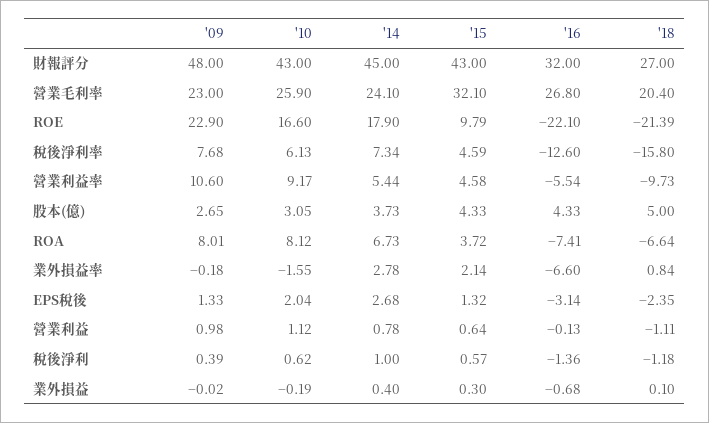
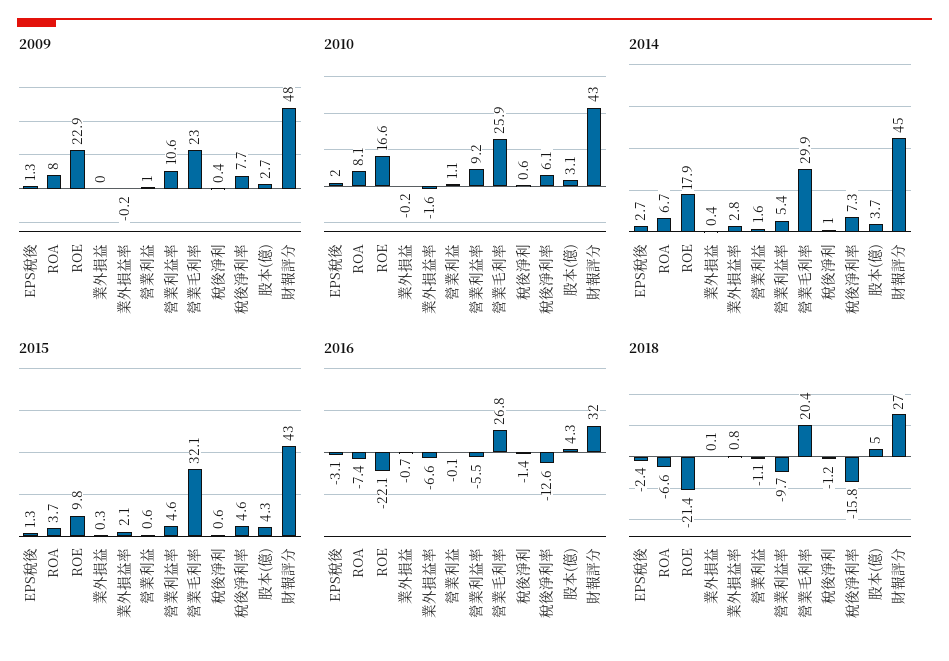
'14, 營業毛利率: 24.1 -> 29.9
'14, 營業利益: 0.78 -> 1.6

